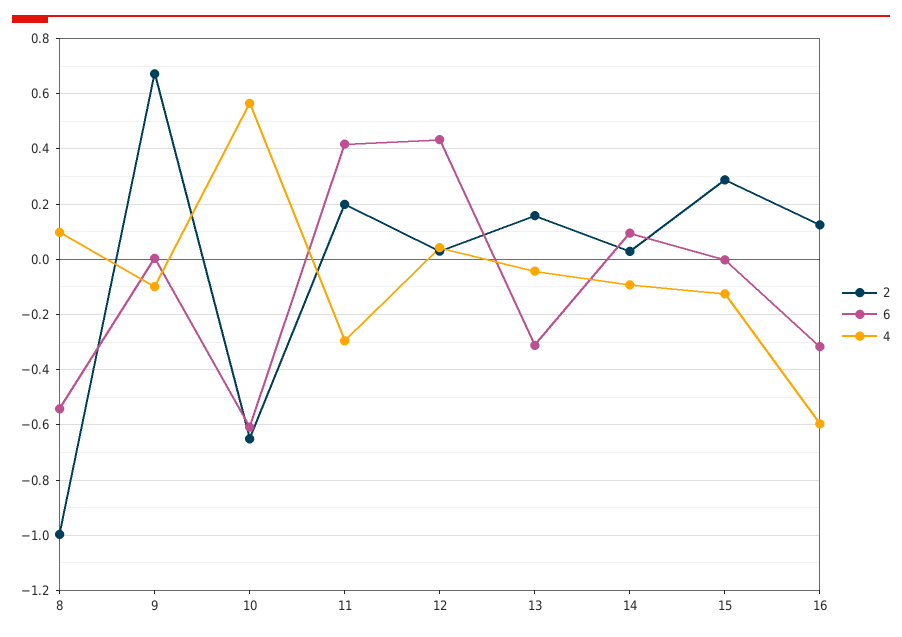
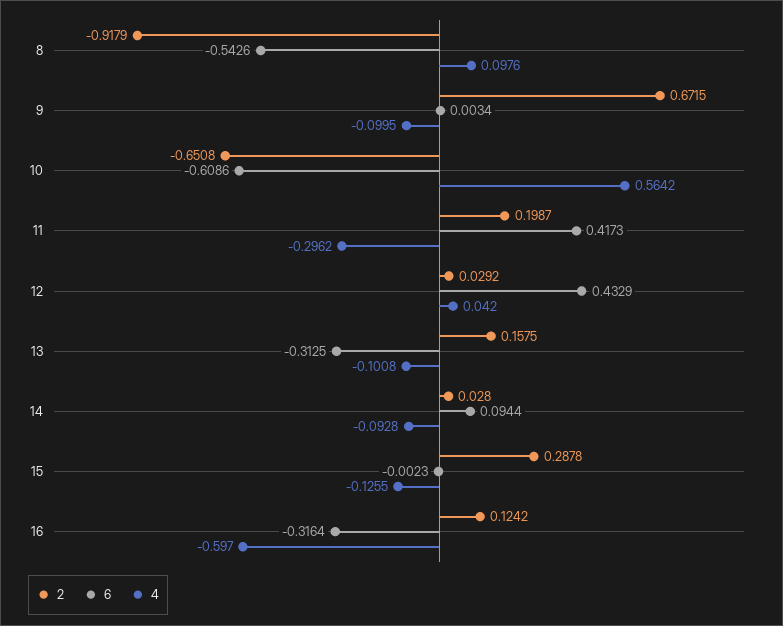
2, 8: -1 -> -0.9179
4, 13: -0.05 -> -0.1008

